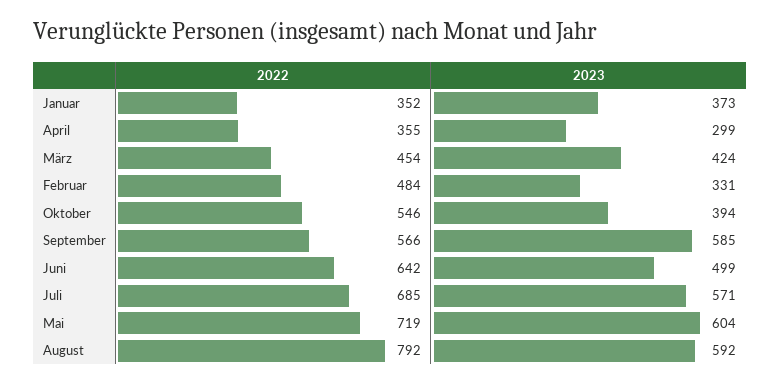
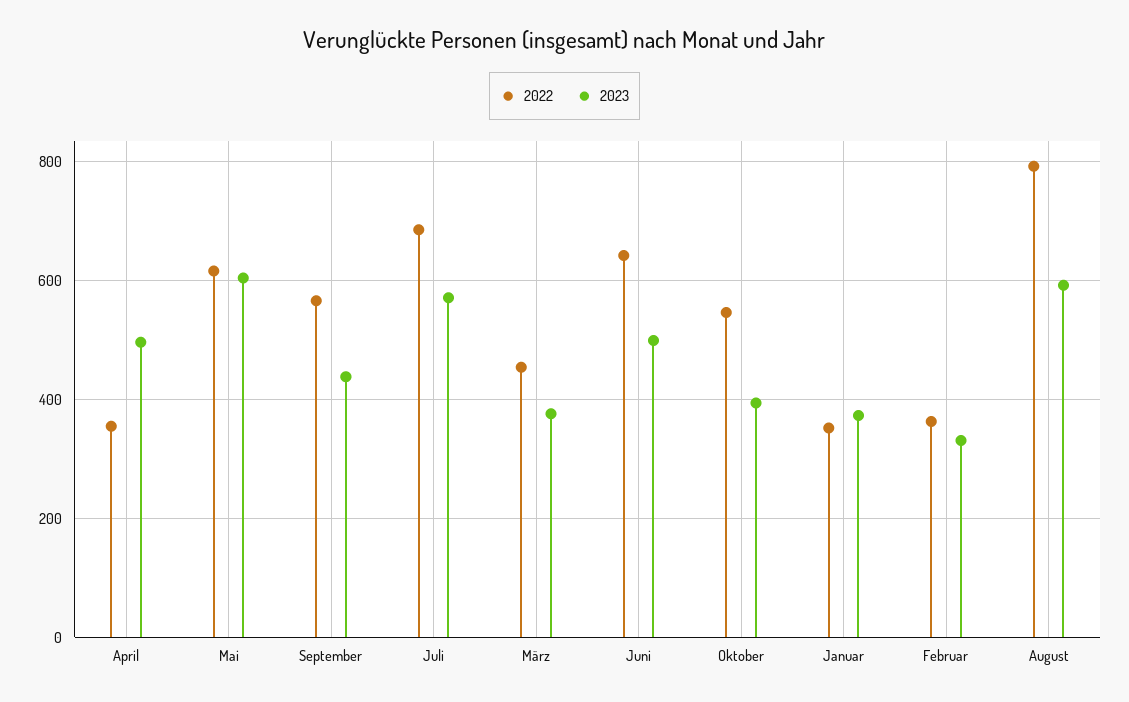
2023, April: 299 -> 500
2023, März: 424 -> 380
2022, Februar: 484 -> 360
2023, September: 585 -> 440
2022, Mai: 719 -> 620

